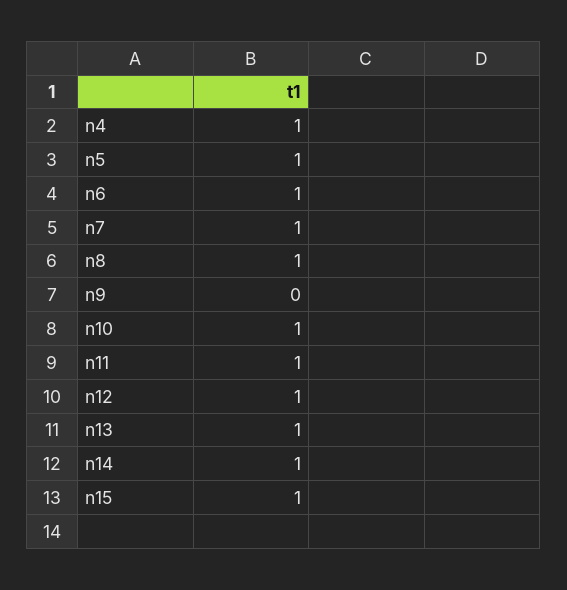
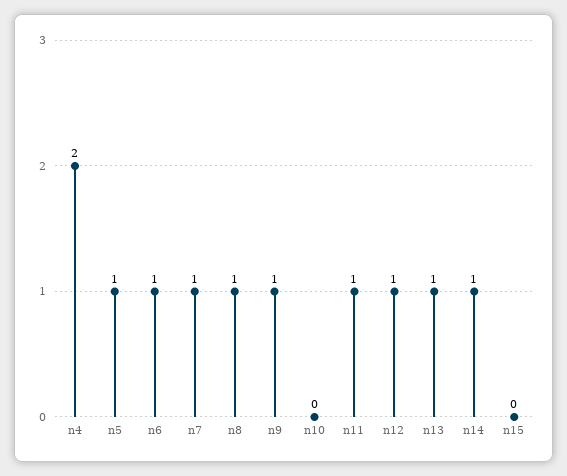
n4: 1 -> 2
n9: 0 -> 1
n10: 1 -> 0
n15: 1 -> 0

